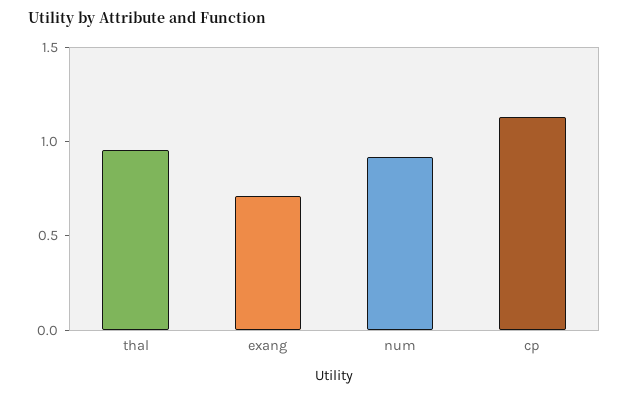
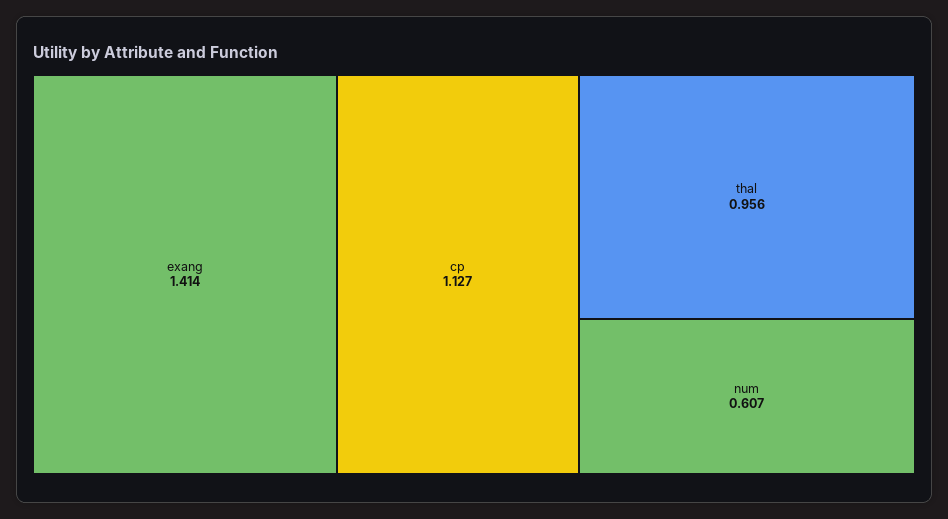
exang: 0.7 -> 1.414
num: 0.9 -> 0.607

